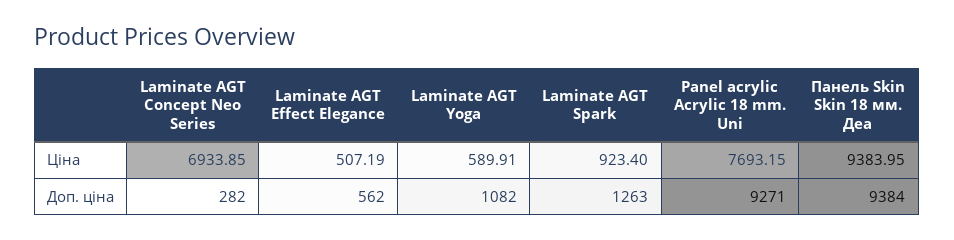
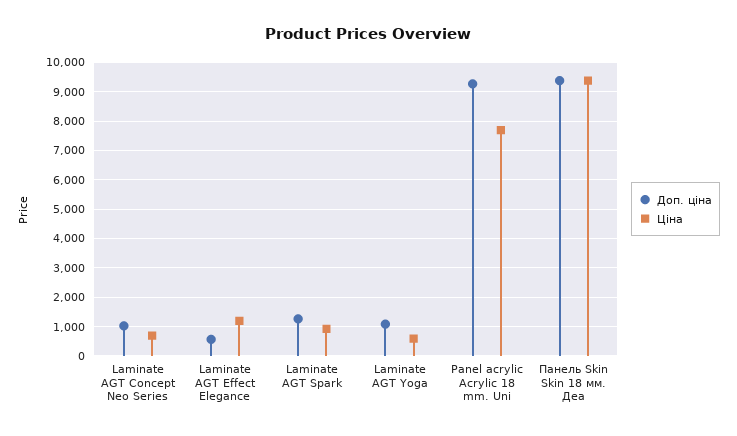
Ціна, Laminate AGT Concept Neo Series: 6933.85 -> 750
Ціна, Laminate AGT Effect Elegance: 507.19 -> 1250
Доп. ціна, Laminate AGT Concept Neo Series: 282 -> 1000

